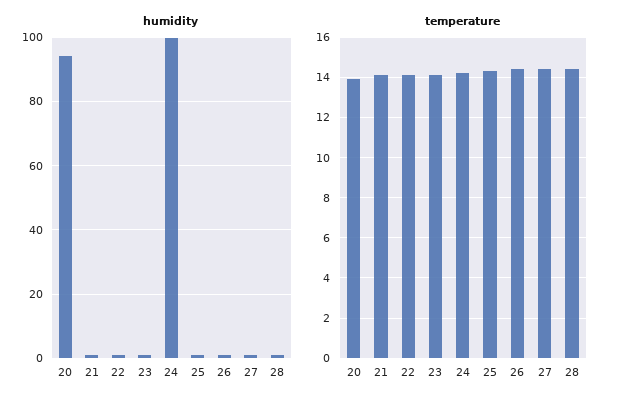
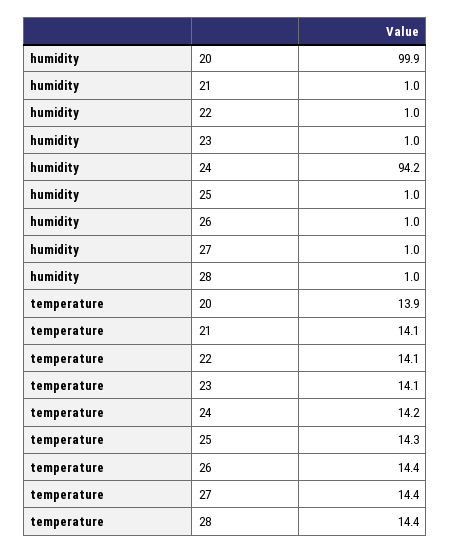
humidity, 20: 94 -> 99.9
humidity, 24: 100 -> 94.2

